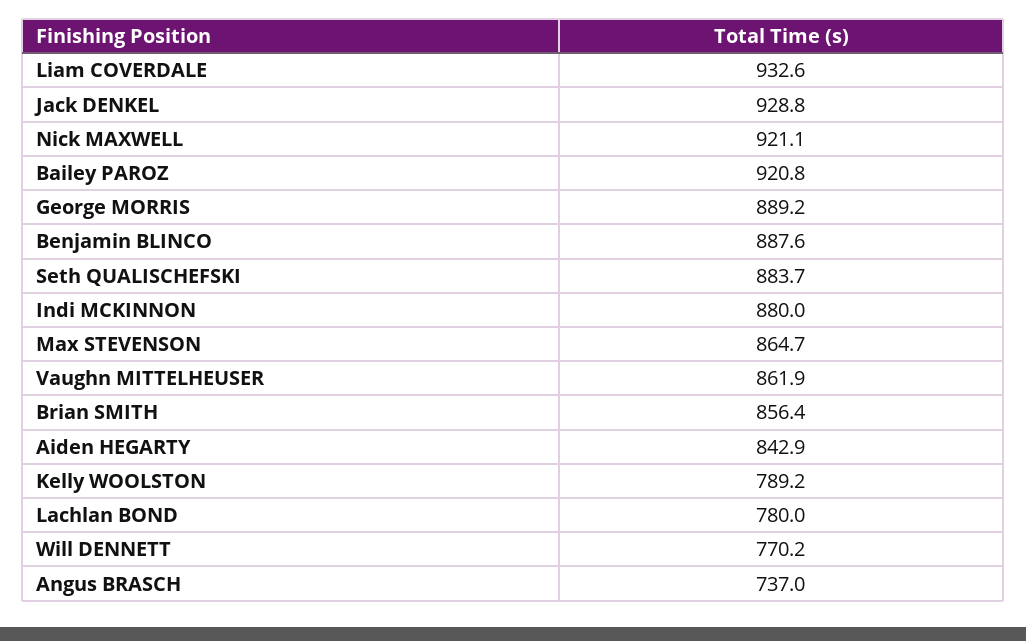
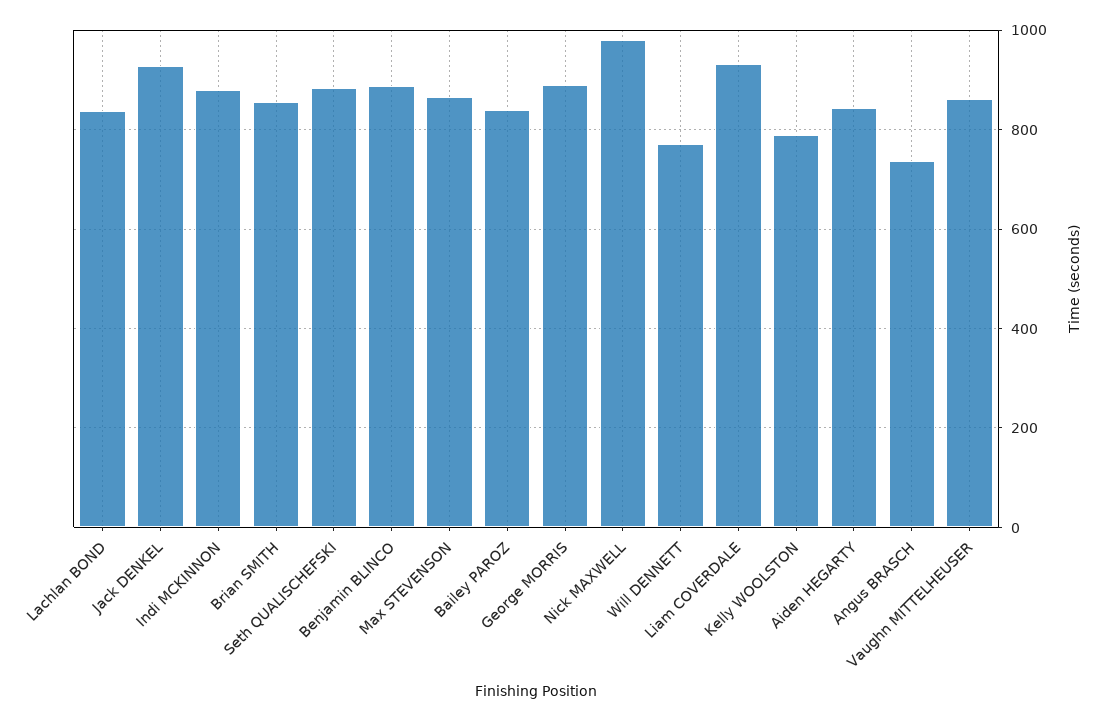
Nick MAXWELL: 921.1 -> 980
Bailey PAROZ: 920.8 -> 840
Lachlan BOND: 780 -> 840

